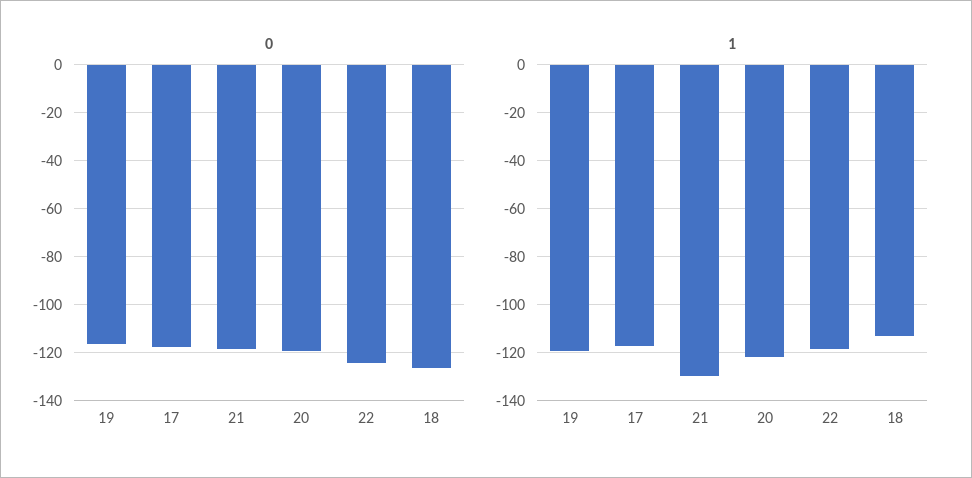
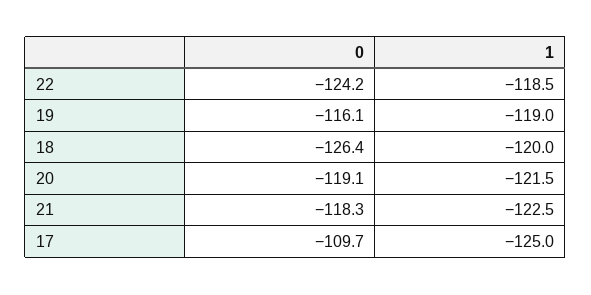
0, 17: -117.5 -> -109.7
1, 17: -117.5 -> -125
1, 21: -130 -> -122.5
1, 18: -112.5 -> -120

